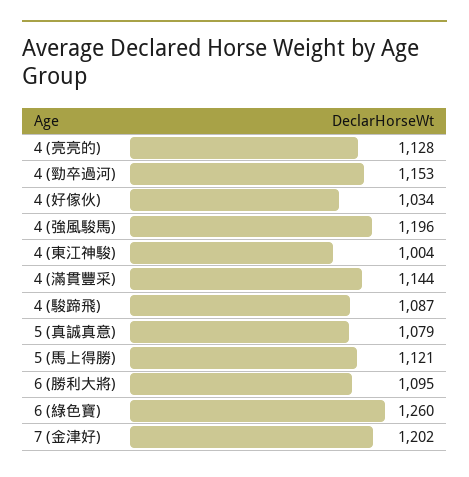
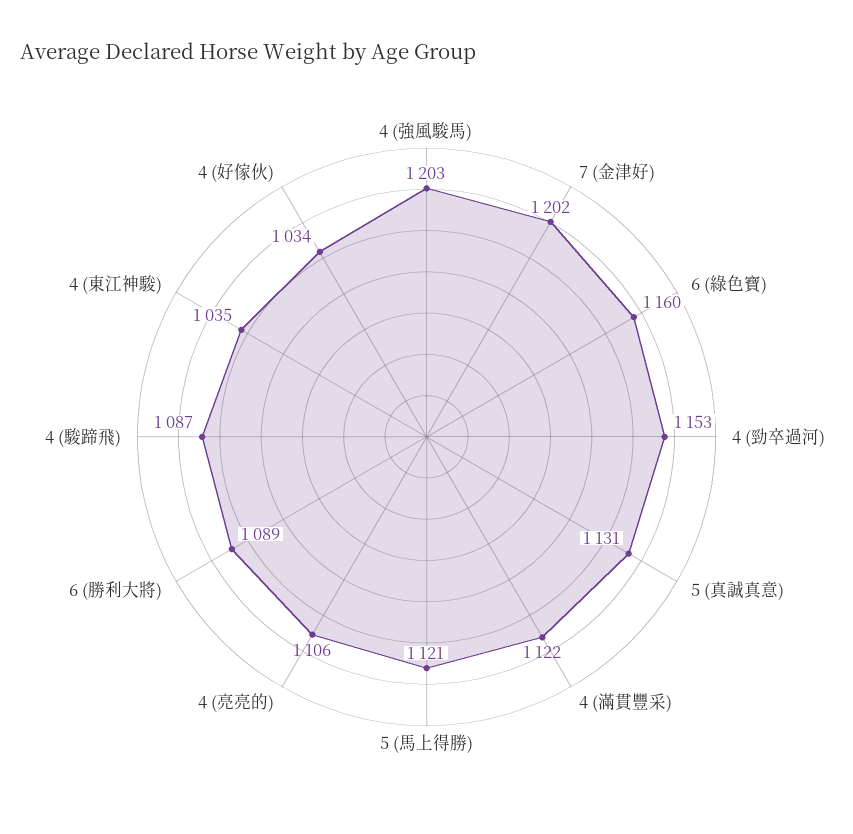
4 (亮亮的): 1128 -> 1106
4 (強風駿馬): 1196 -> 1203
4 (東江神駿): 1004 -> 1035
4 (滿貫豐采): 1144 -> 1122
5 (真誠真意): 1079 -> 1131
6 (勝利大將): 1095 -> 1089
6 (綠色寶): 1260 -> 1160

